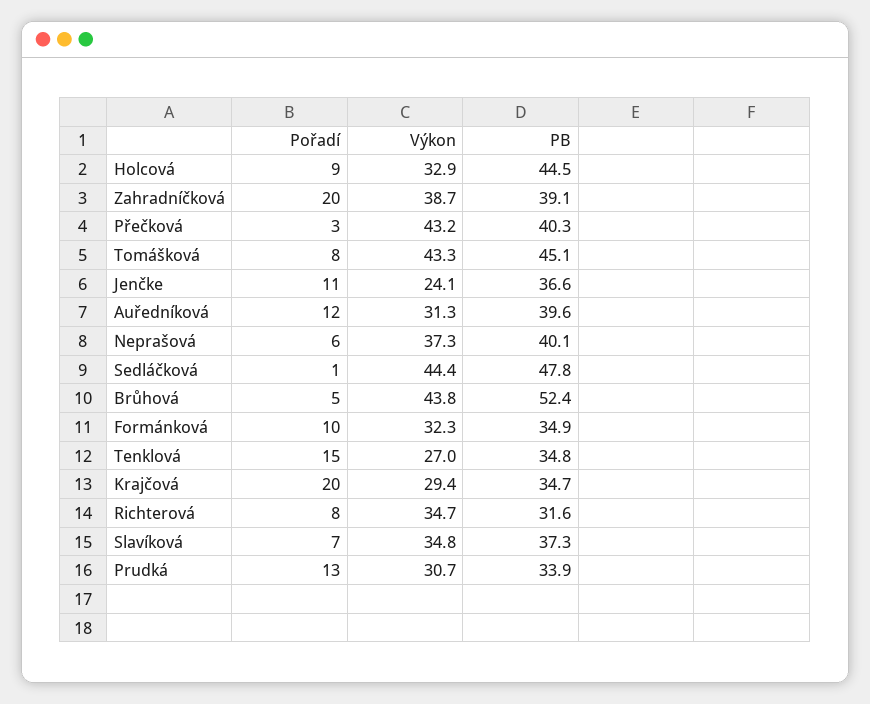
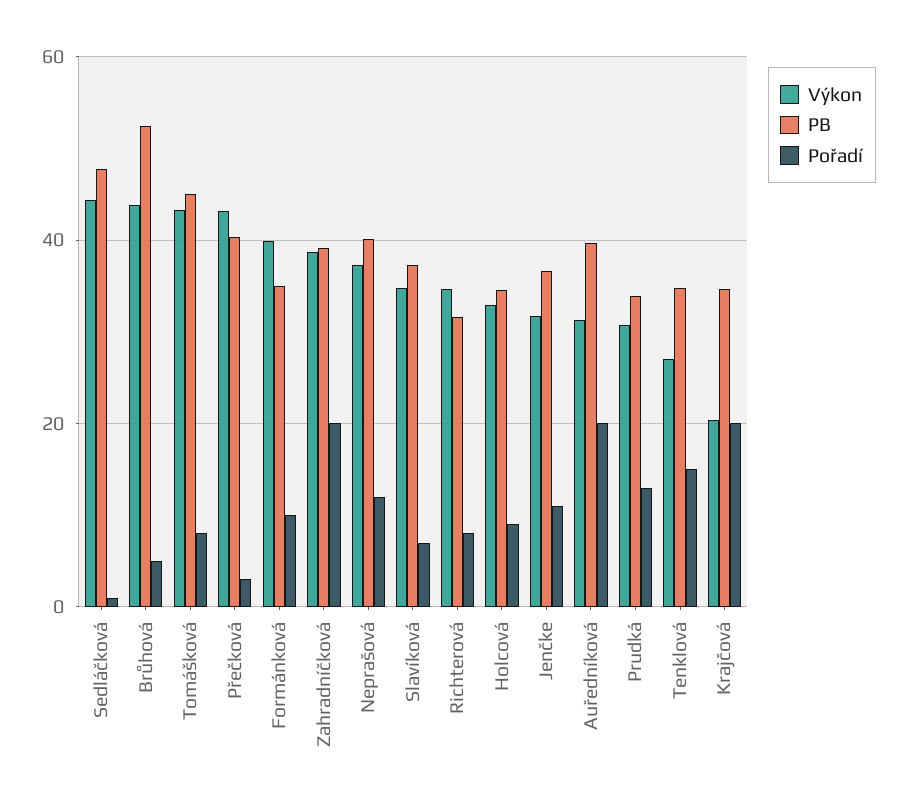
PB, Holcová: 44.5 -> 34
Výkon, Jenčke: 24.1 -> 32
Pořadí, Auředníková: 12 -> 20
Pořadí, Neprašová: 6 -> 12
Výkon, Formánková: 32.3 -> 40
Výkon, Krajčová: 29.4 -> 20

